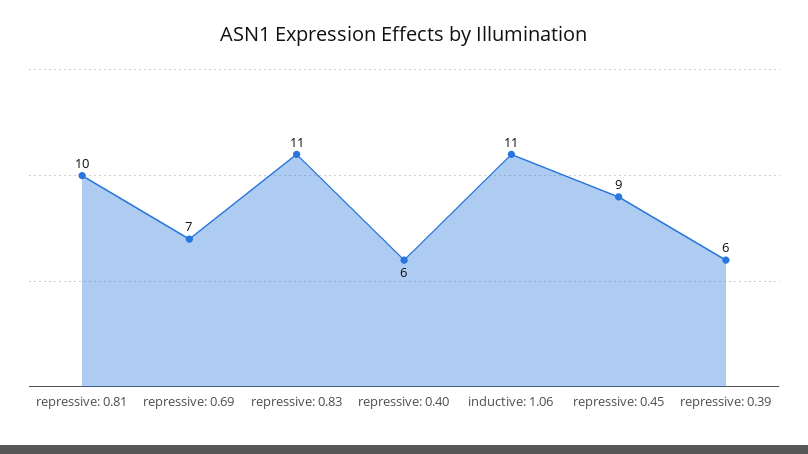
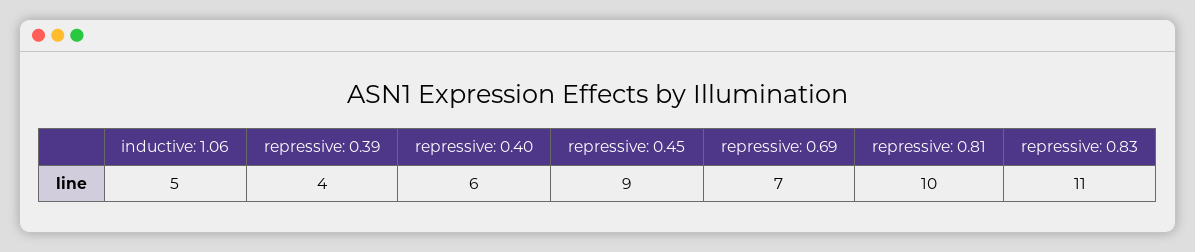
inductive: 1.06: 11 -> 5
repressive: 0.39: 6 -> 4

